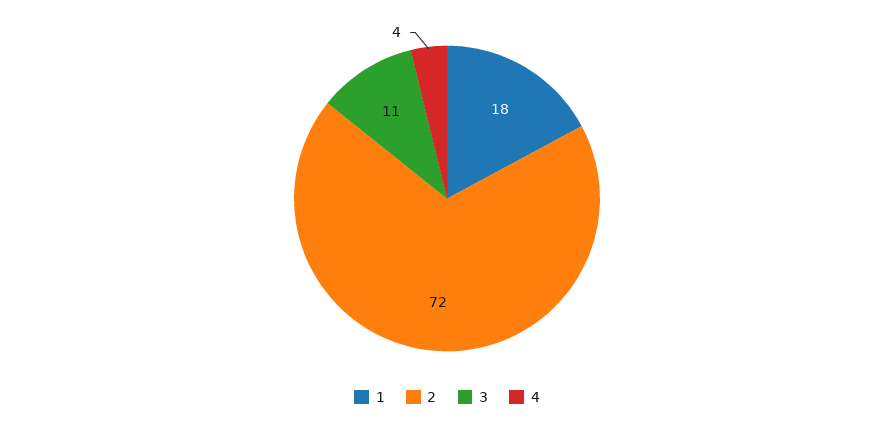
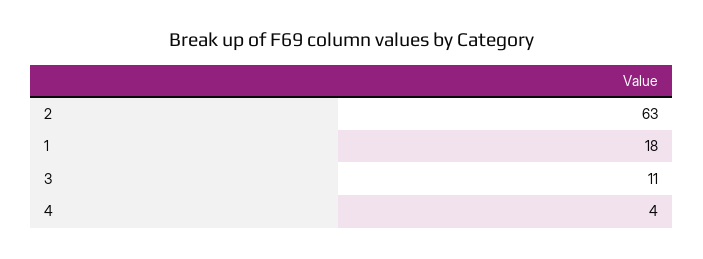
2: 72 -> 63

